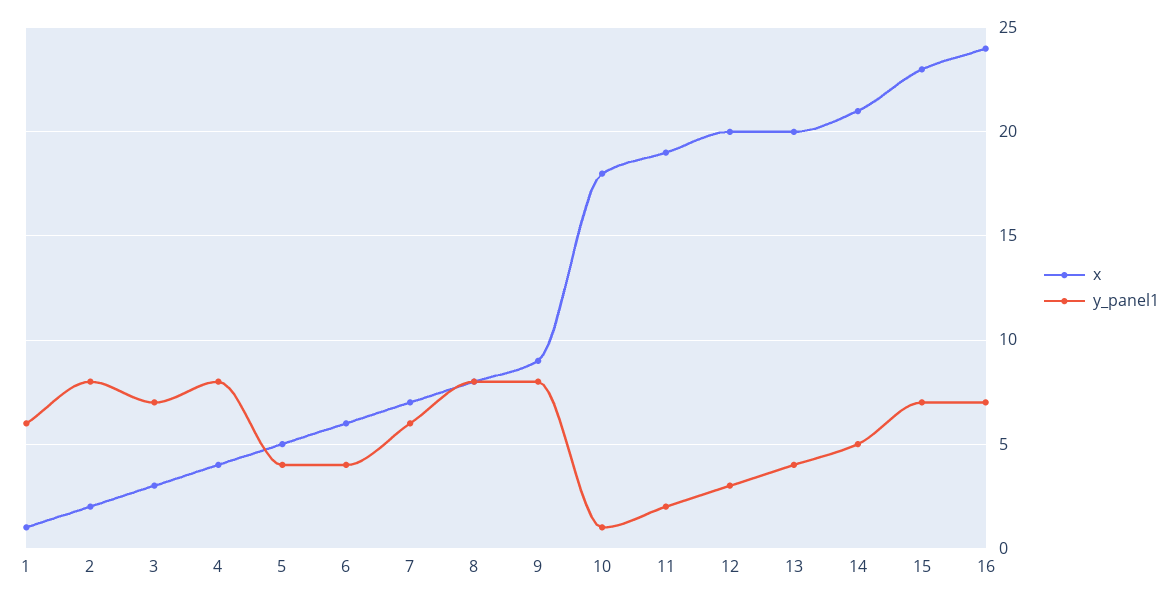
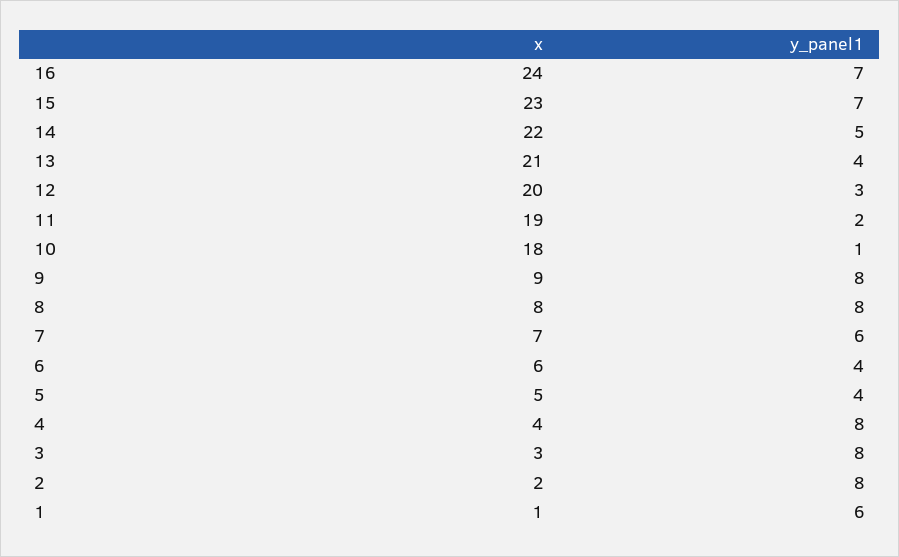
y_panel1, 3: 7 -> 8
x, 13: 20 -> 21
x, 14: 21 -> 22

